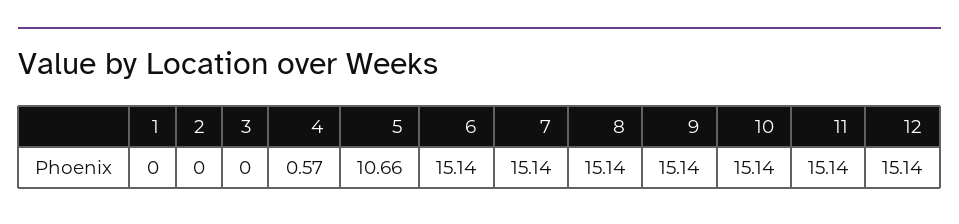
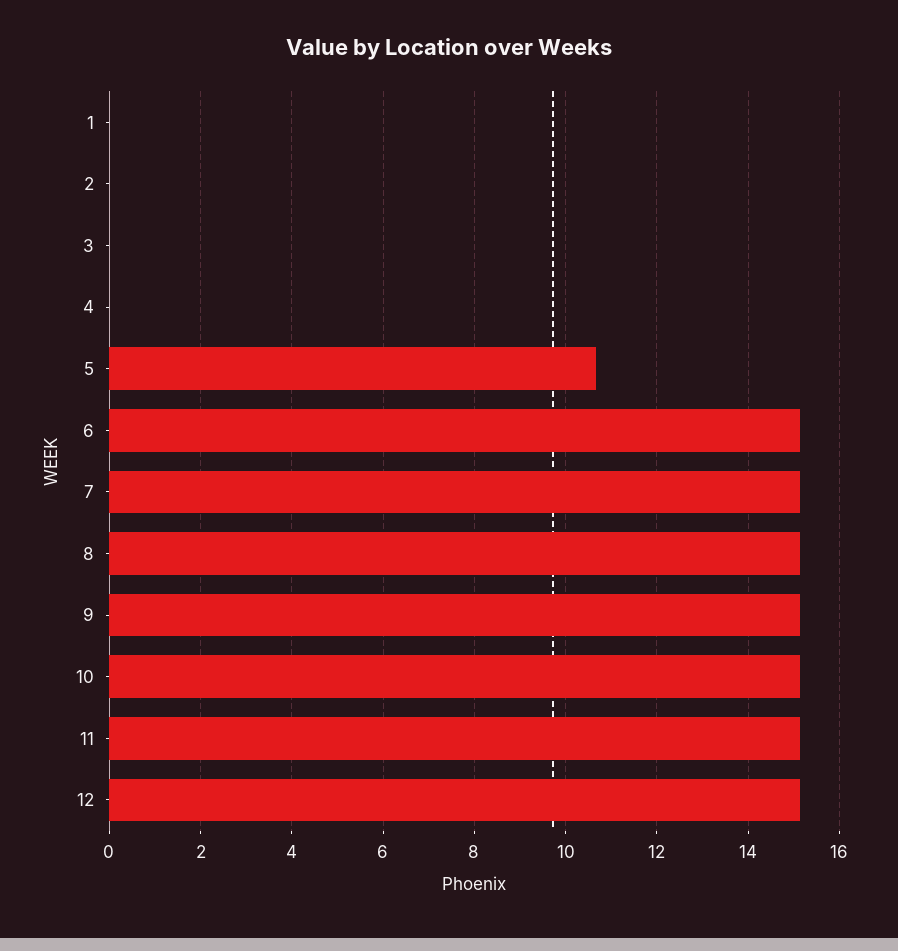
4: 0.57 -> 0

